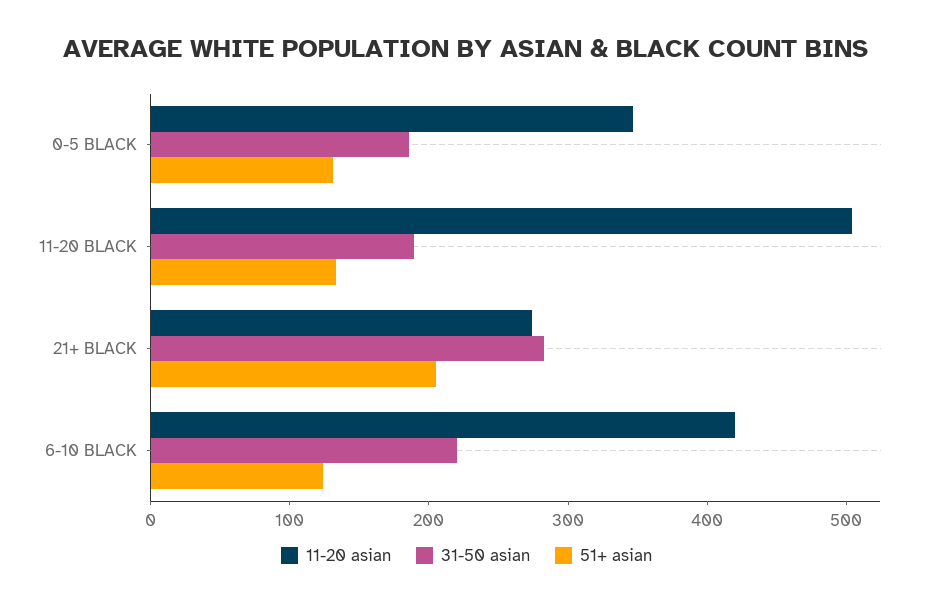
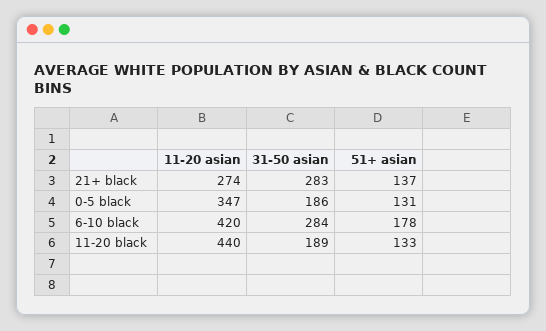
11-20 asian, 11-20 BLACK: 500 -> 440
51+ asian, 21+ BLACK: 200 -> 137
31-50 asian, 6-10 BLACK: 220 -> 284
51+ asian, 6-10 BLACK: 120 -> 178

